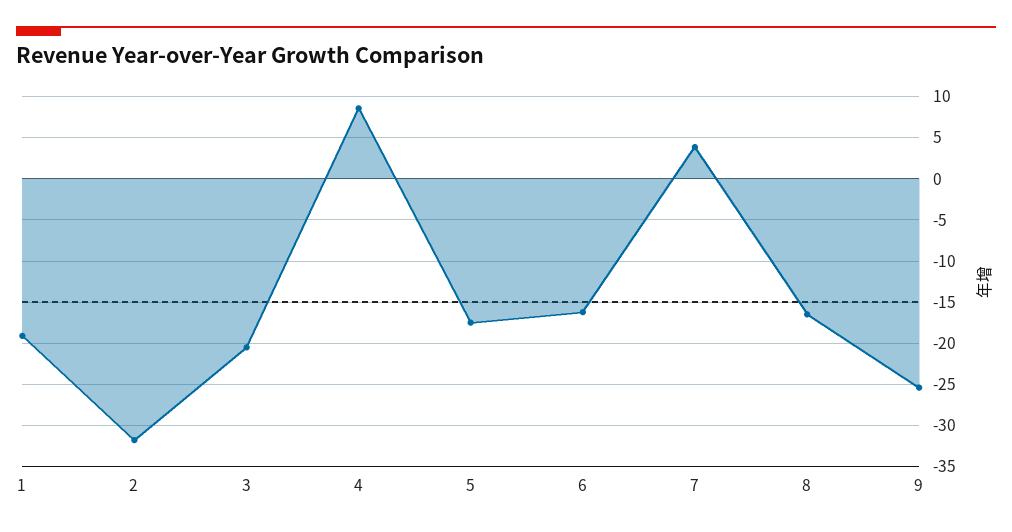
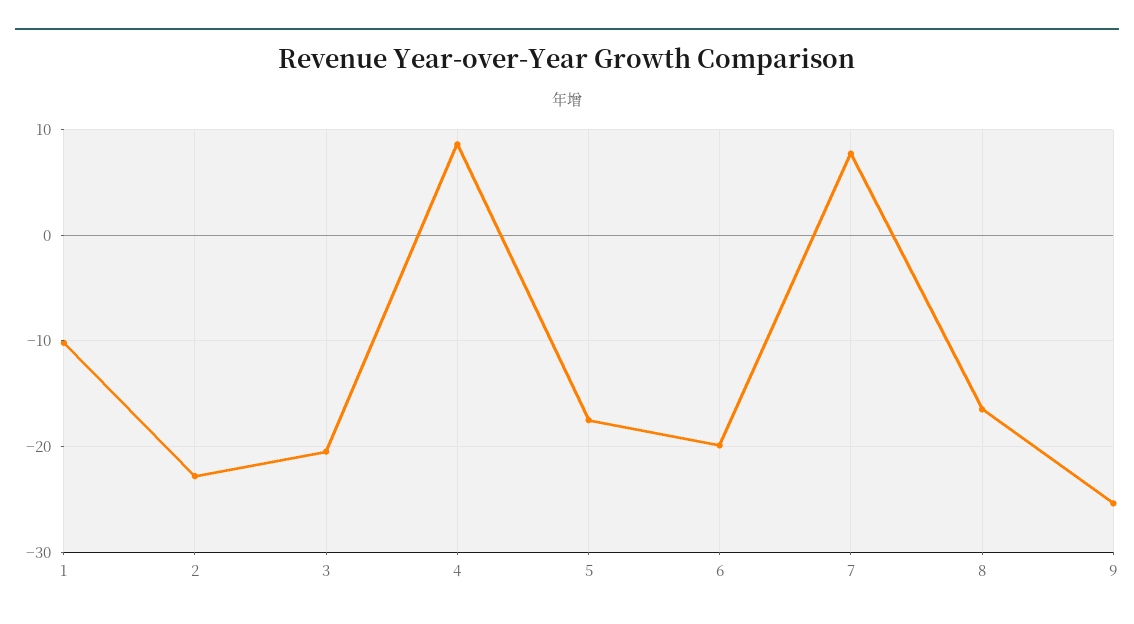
1: -19 -> -10
2: -32 -> -23
6: -16 -> -20
7: 4 -> 8

